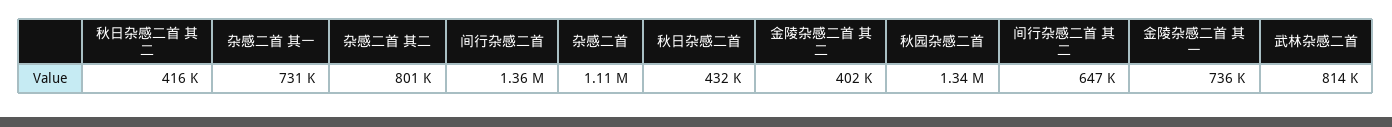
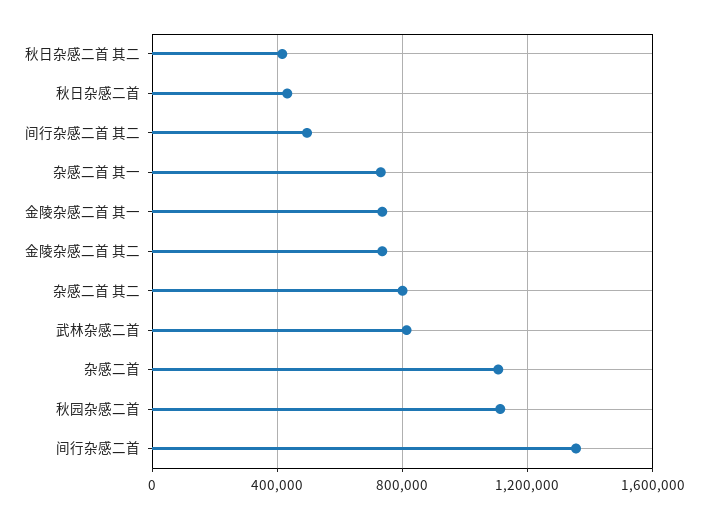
金陵杂感二首 其二: 402000 -> 750000
秋园杂感二首: 1340000 -> 1100000
间行杂感二首 其二: 647000 -> 500000

